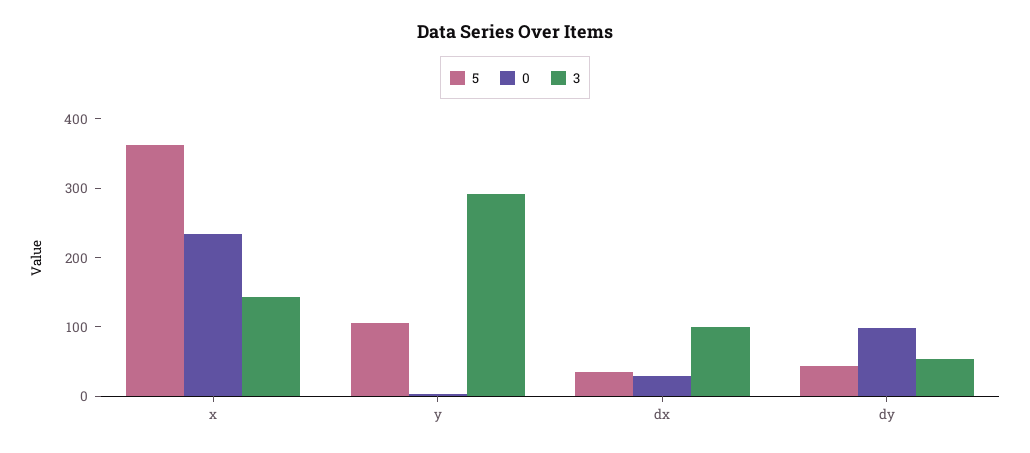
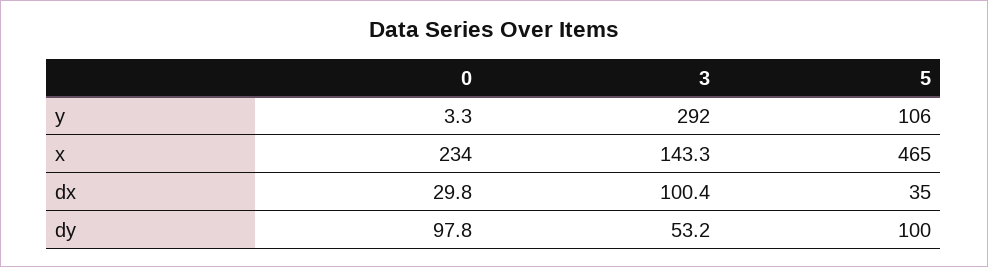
5, x: 360 -> 465
5, dy: 40 -> 100

